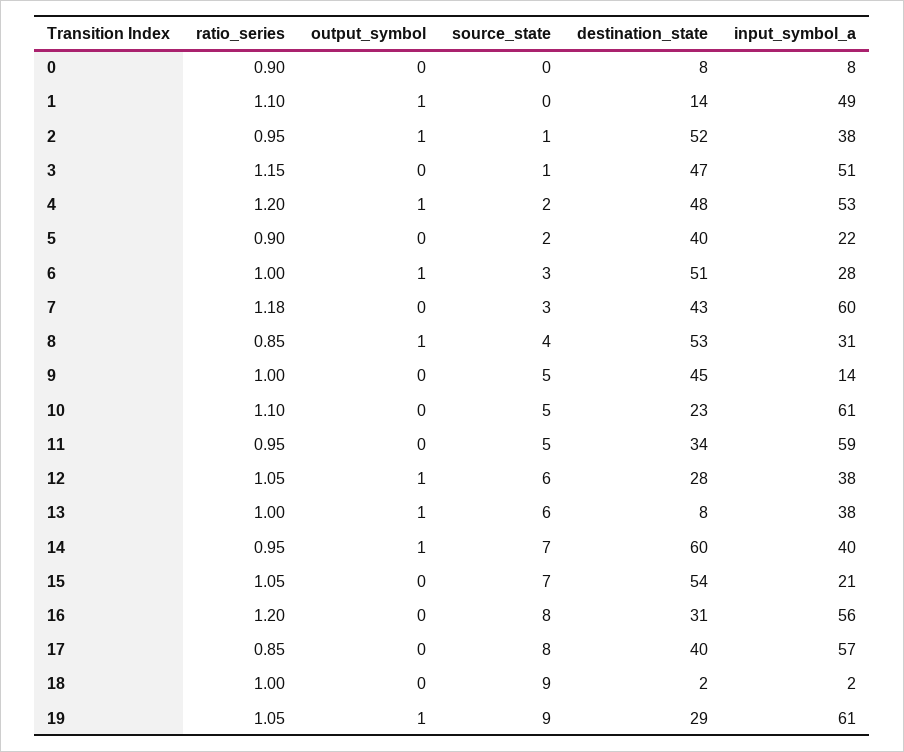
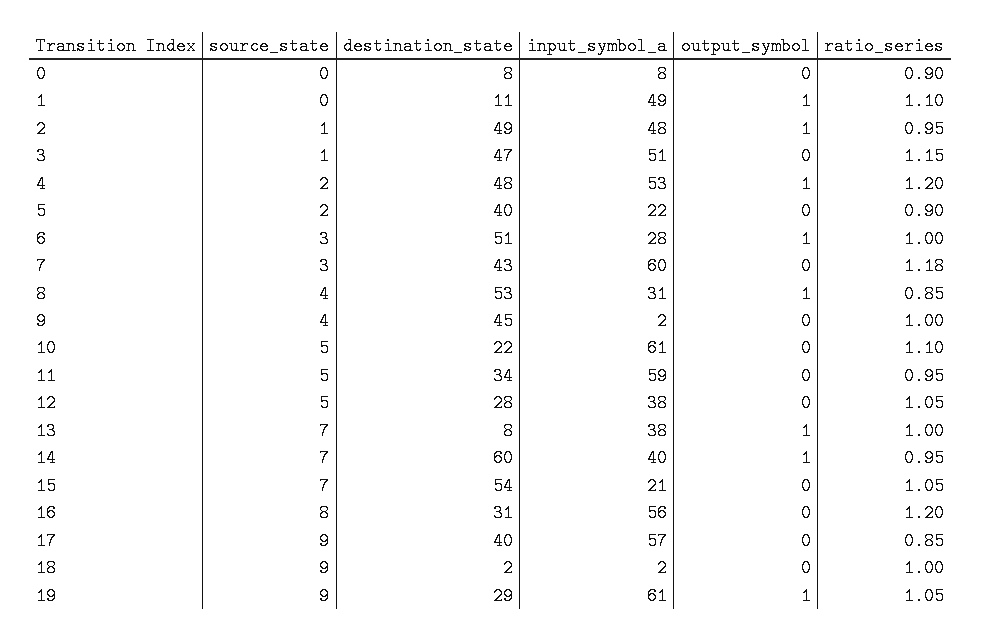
destination_state, 1: 14 -> 11
destination_state, 2: 52 -> 49
input_symbol_a, 2: 38 -> 48
source_state, 9: 5 -> 4
input_symbol_a, 9: 14 -> 2
destination_state, 10: 23 -> 22
output_symbol, 12: 1 -> 0
source_state, 12: 6 -> 5
source_state, 13: 6 -> 7
source_state, 17: 8 -> 9

